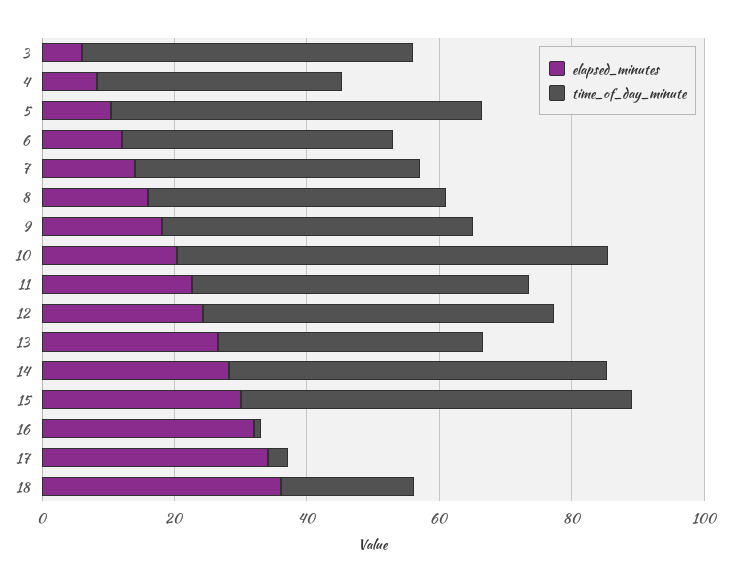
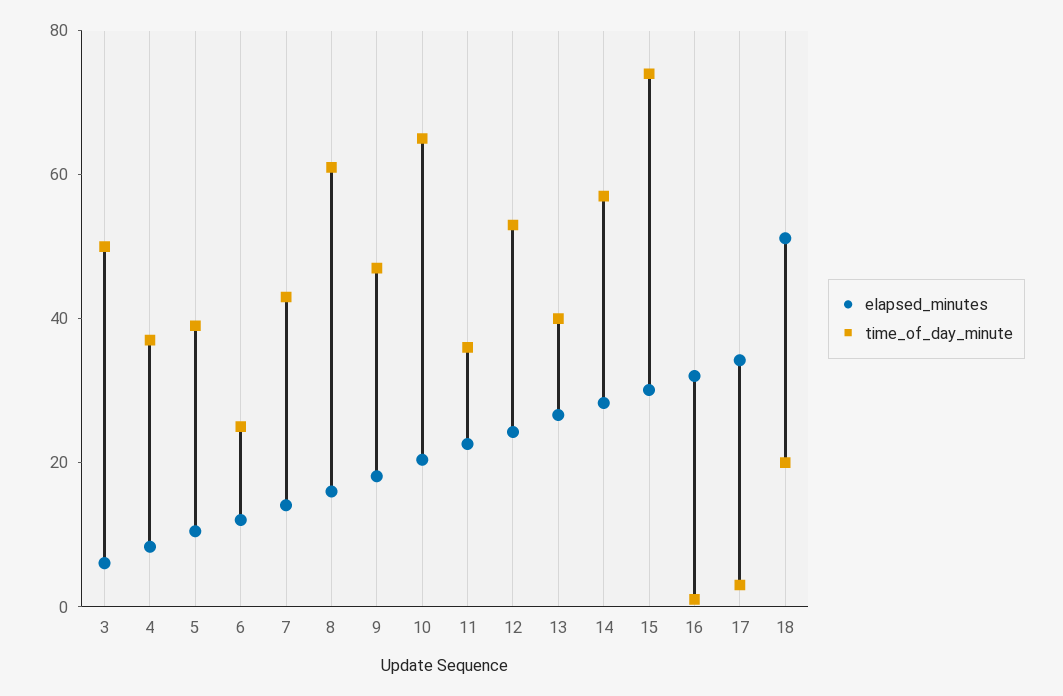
time_of_day_minute, 5: 55 -> 40
time_of_day_minute, 6: 40 -> 25
time_of_day_minute, 8: 45 -> 60
time_of_day_minute, 11: 50 -> 35
time_of_day_minute, 15: 60 -> 75
elapsed_minutes, 18: 35 -> 50

